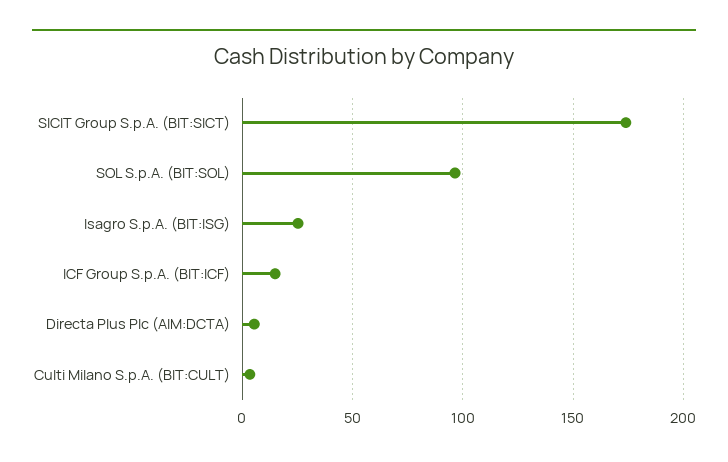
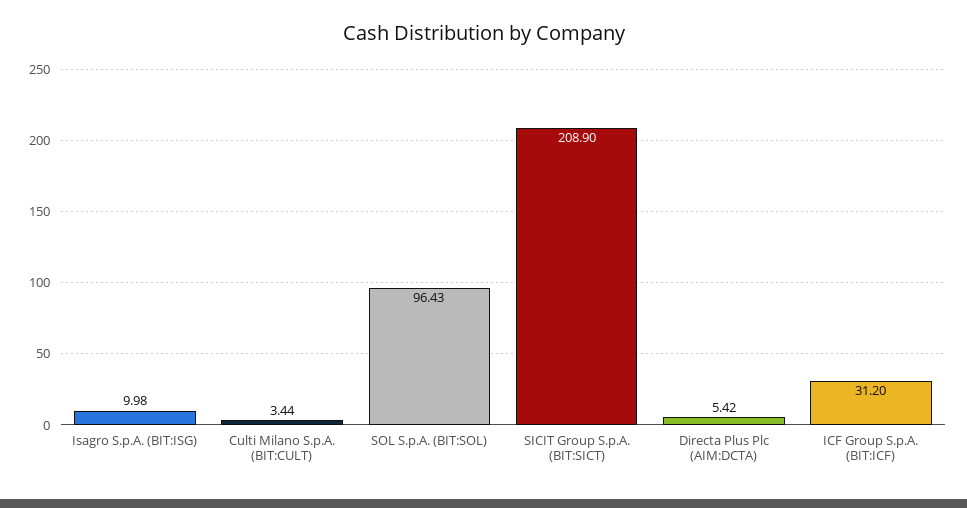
SICIT Group S.p.A. (BIT:SICT): 175 -> 208.9
Isagro S.p.A. (BIT:ISG): 25 -> 9.98
ICF Group S.p.A. (BIT:ICF): 15 -> 31.2

